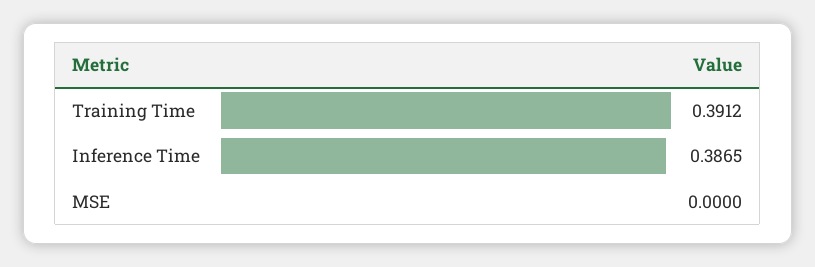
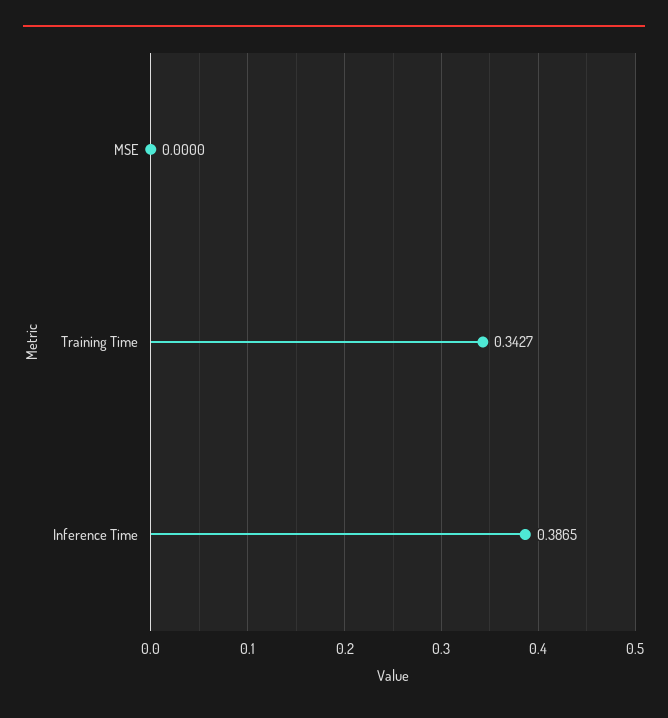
Training Time: 0.3912 -> 0.3427

